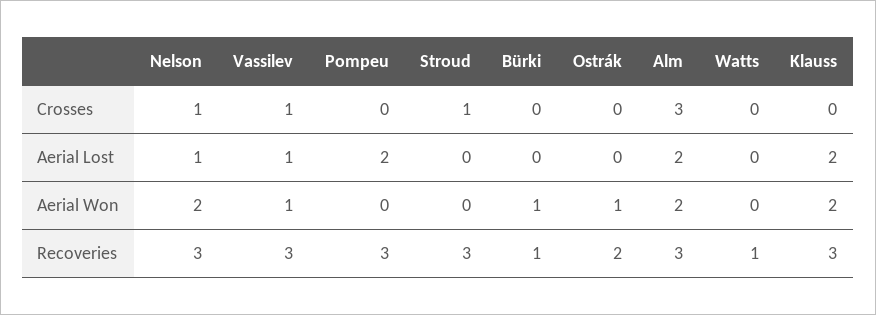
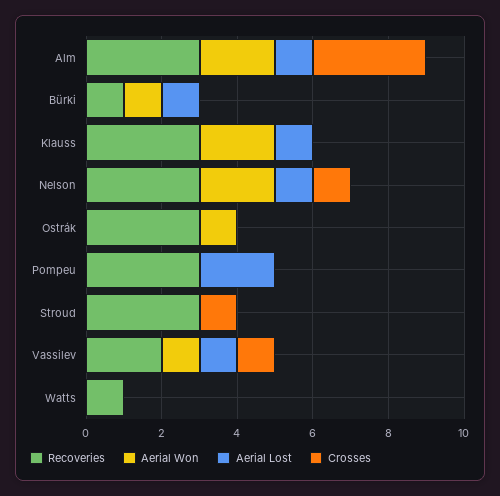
Aerial Lost, Bürki: 0 -> 1
Aerial Lost, Alm: 2 -> 1
Aerial Lost, Klauss: 2 -> 1
Recoveries, Vassilev: 3 -> 2
Recoveries, Ostrák: 2 -> 3

